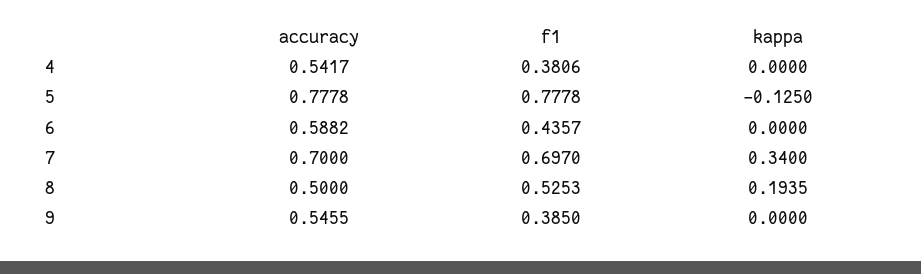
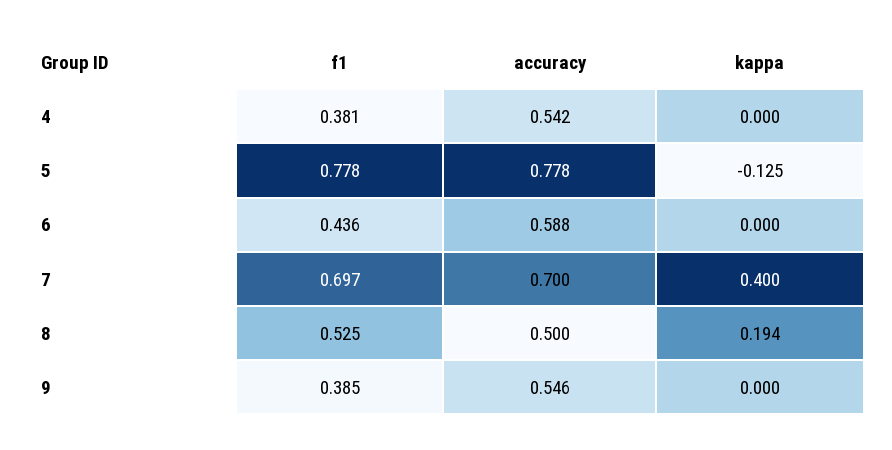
kappa, 7: 0.34 -> 0.4

